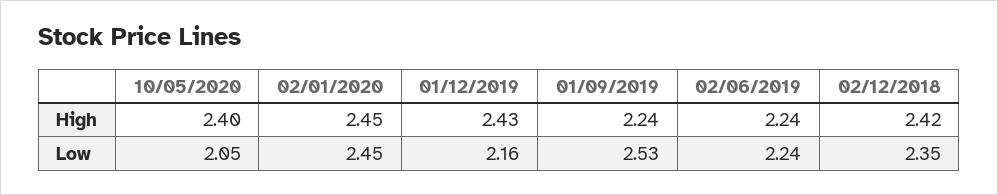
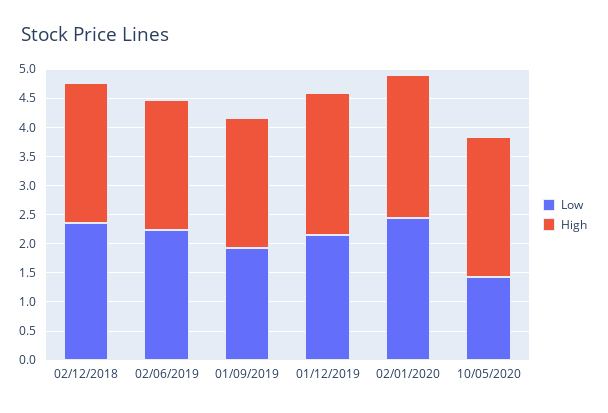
Low, 10/05/2020: 2.05 -> 1.5
Low, 01/09/2019: 2.53 -> 2

